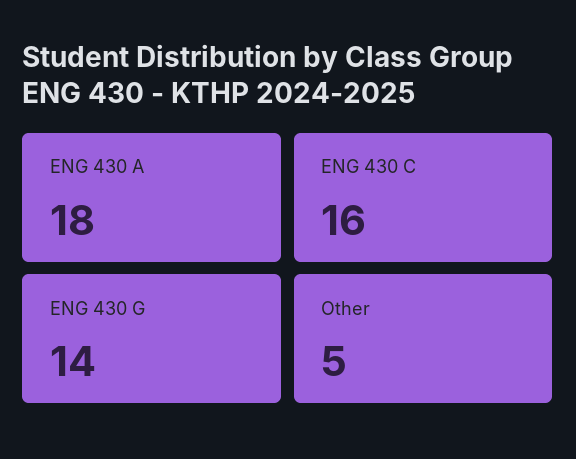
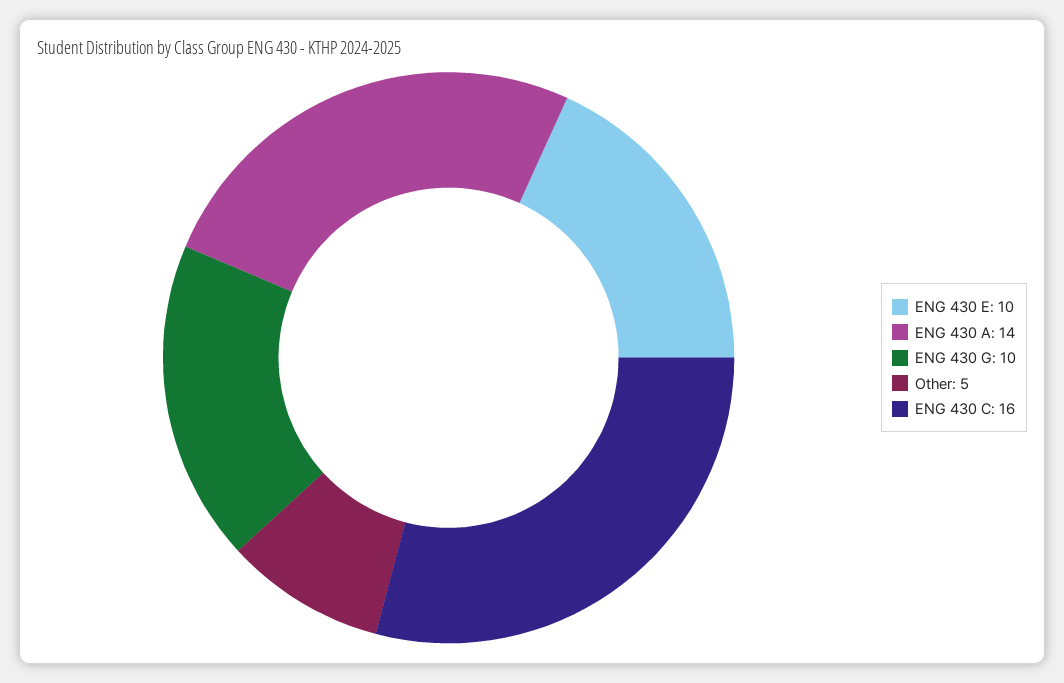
ENG 430 A: 18 -> 14
ENG 430 G: 14 -> 10
ENG 430 E: none -> 10

